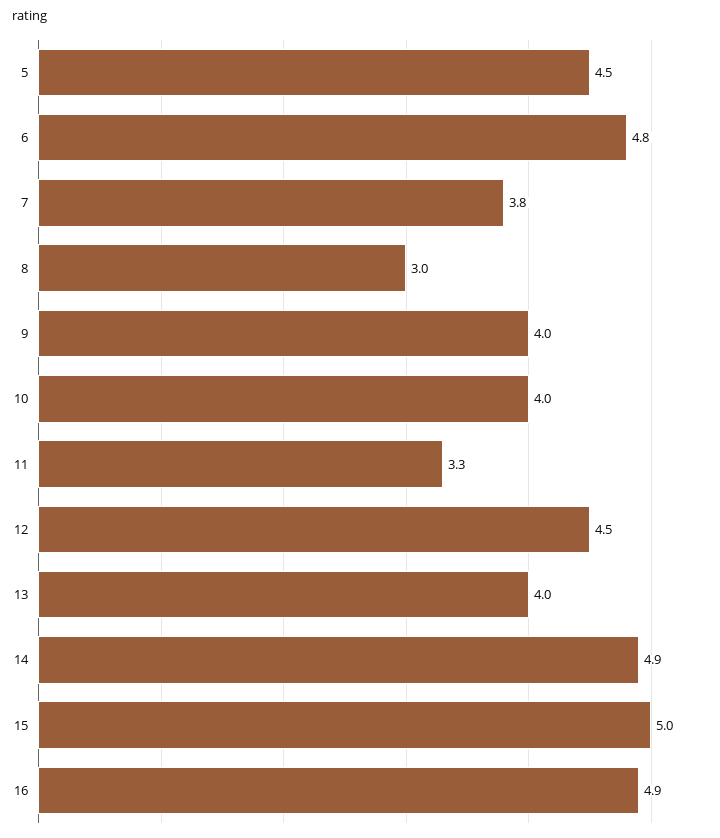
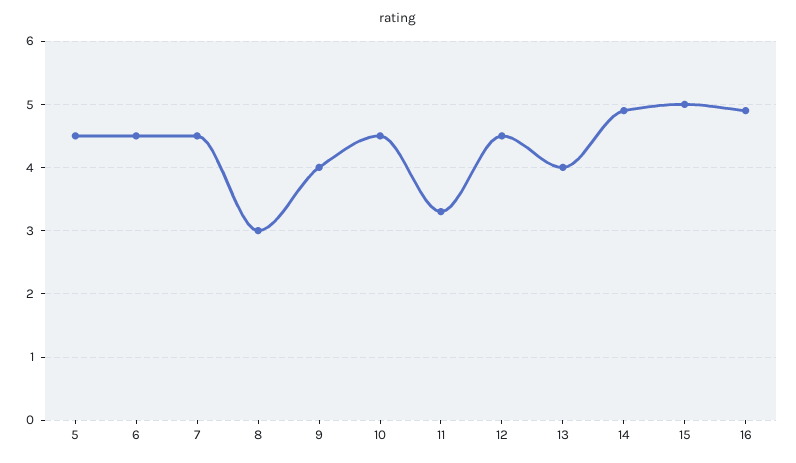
6: 4.8 -> 4.5
7: 3.8 -> 4.5
10: 4 -> 4.5

